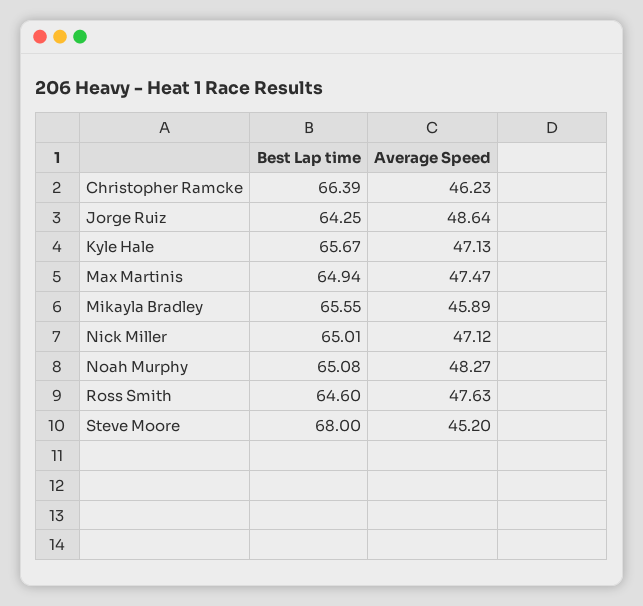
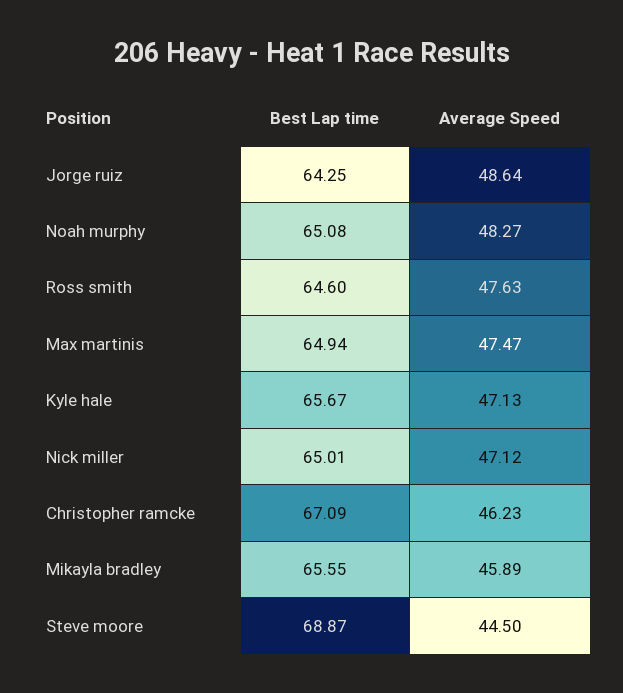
Best Lap time, Christopher Ramcke: 66.39 -> 67.09
Best Lap time, Steve Moore: 68 -> 68.87
Average Speed, Steve Moore: 45.2 -> 44.5

